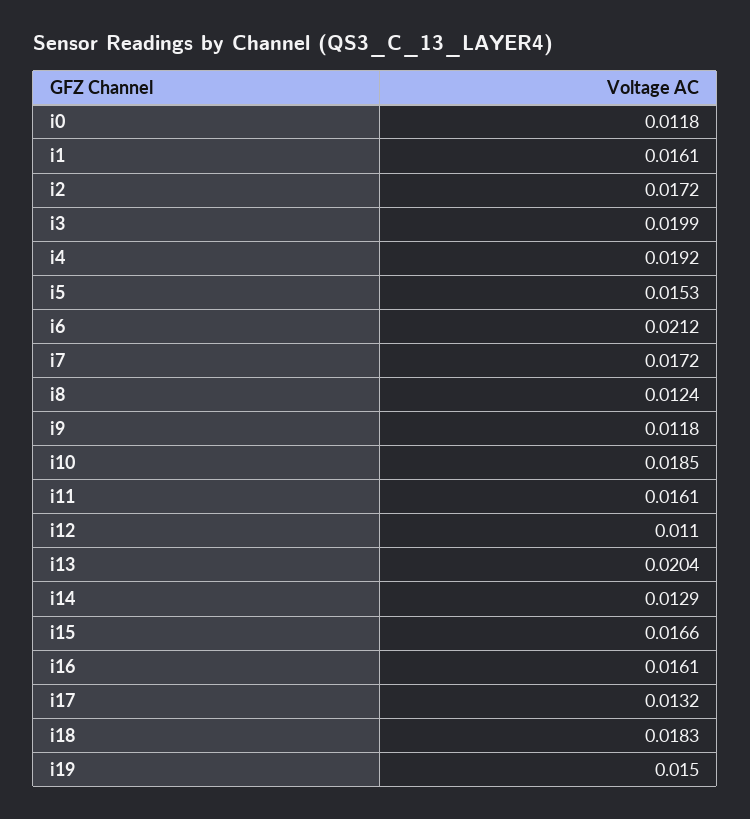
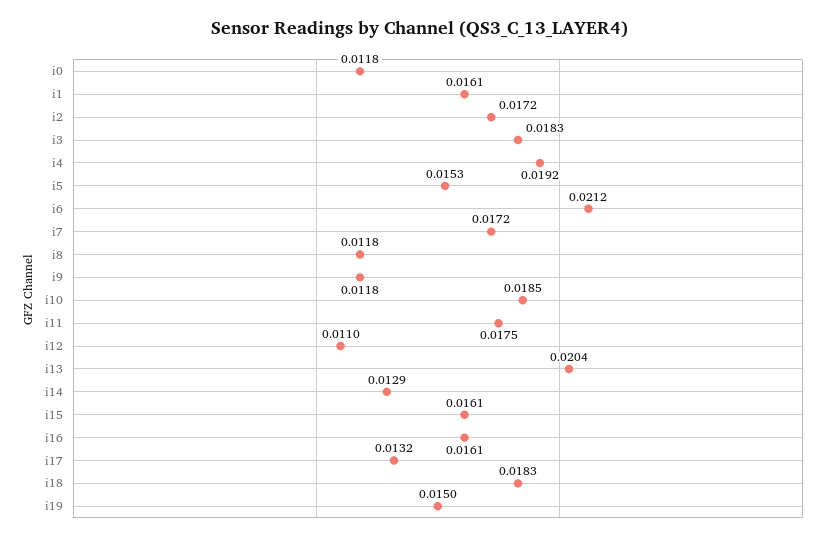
i3: 0.0199 -> 0.0183
i8: 0.0124 -> 0.0118
i11: 0.0161 -> 0.0175
i15: 0.0166 -> 0.0161

